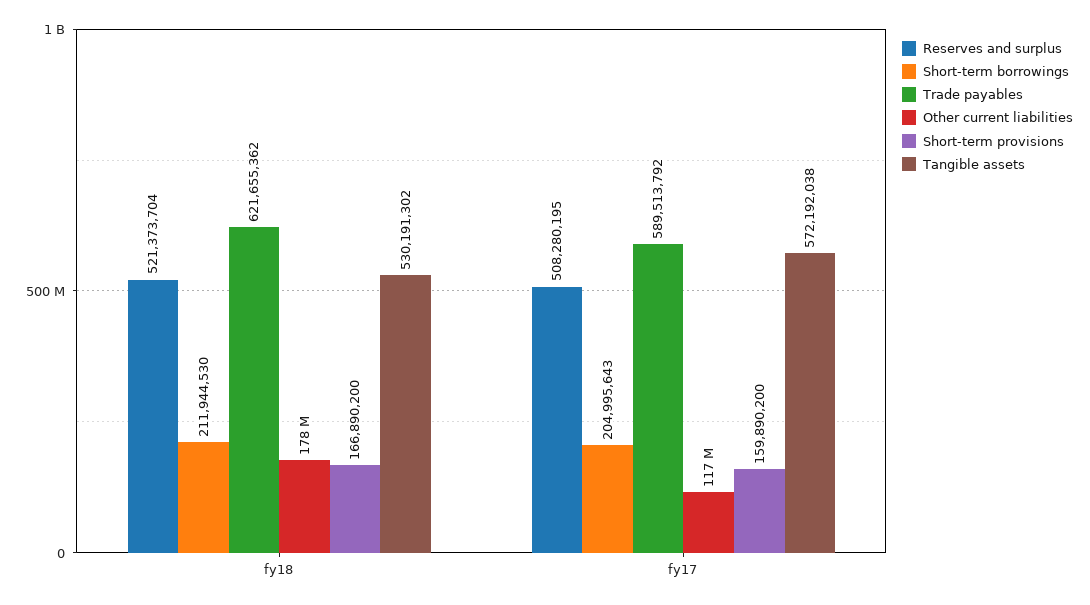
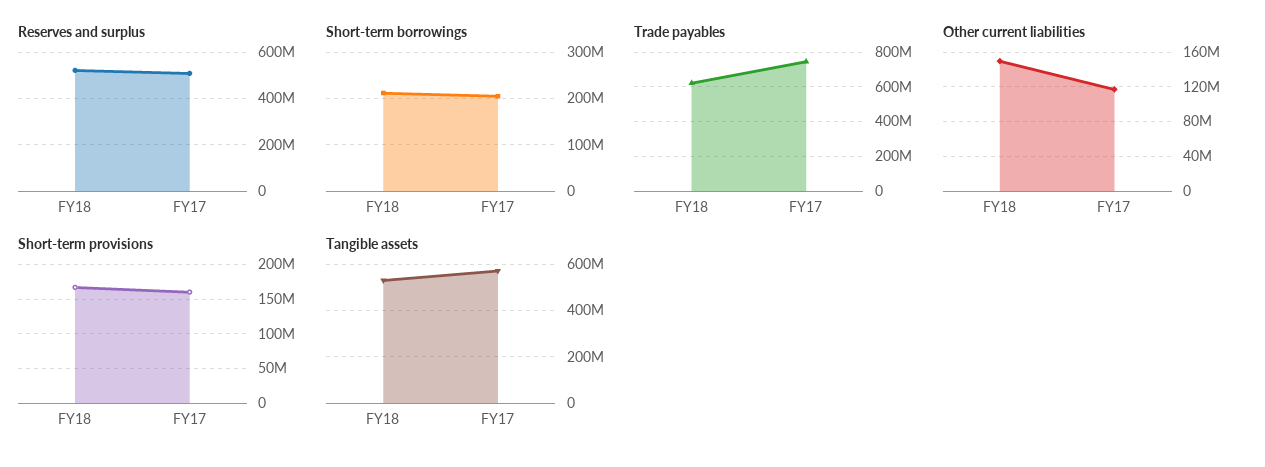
Other current liabilities, fy18: 178000000 -> 150000000
Trade payables, fy17: 589513792 -> 750000000

